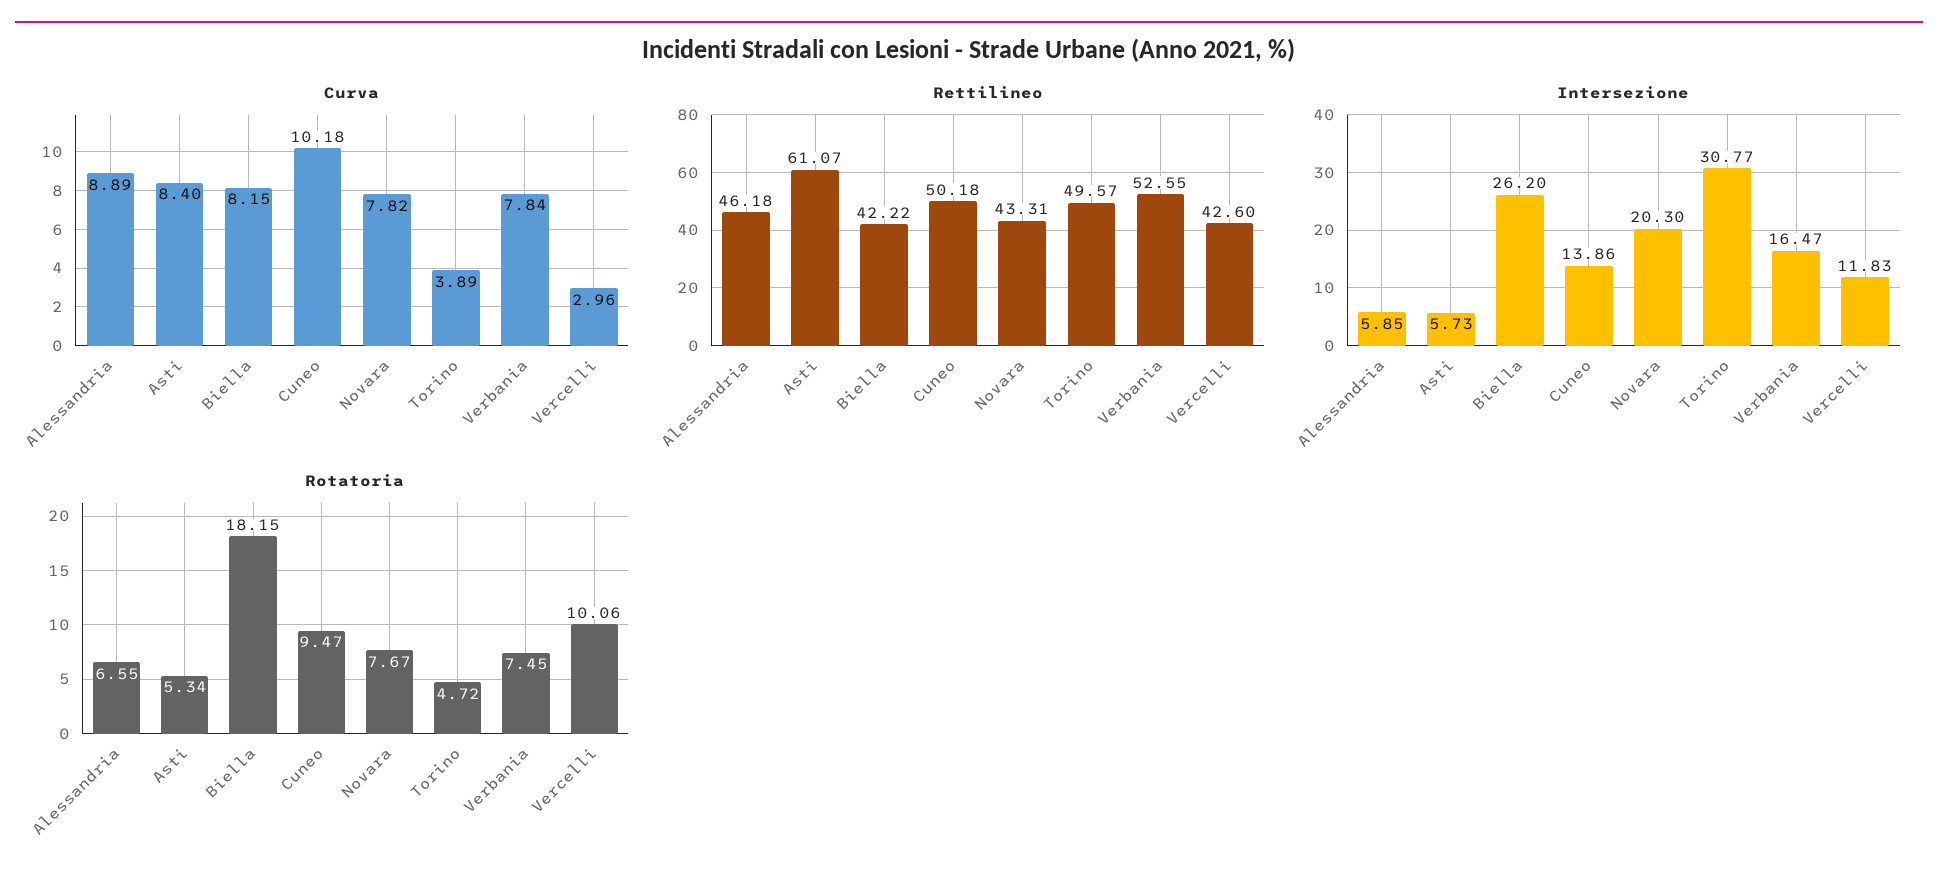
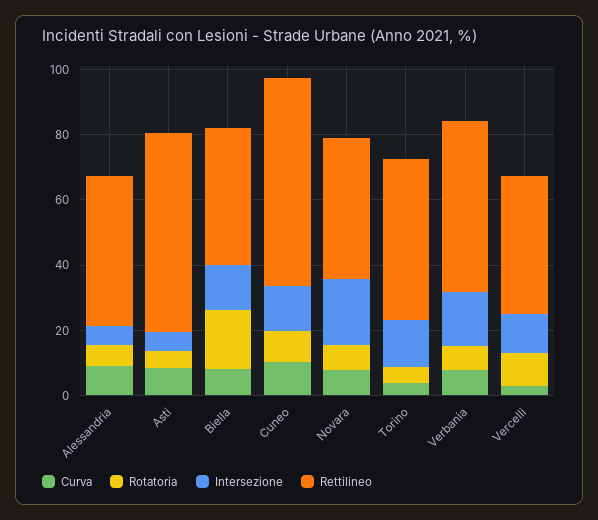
Rettilineo, Cuneo: 50.18 -> 65
Intersezione, Biella: 26.2 -> 15
Intersezione, Torino: 30.77 -> 15

